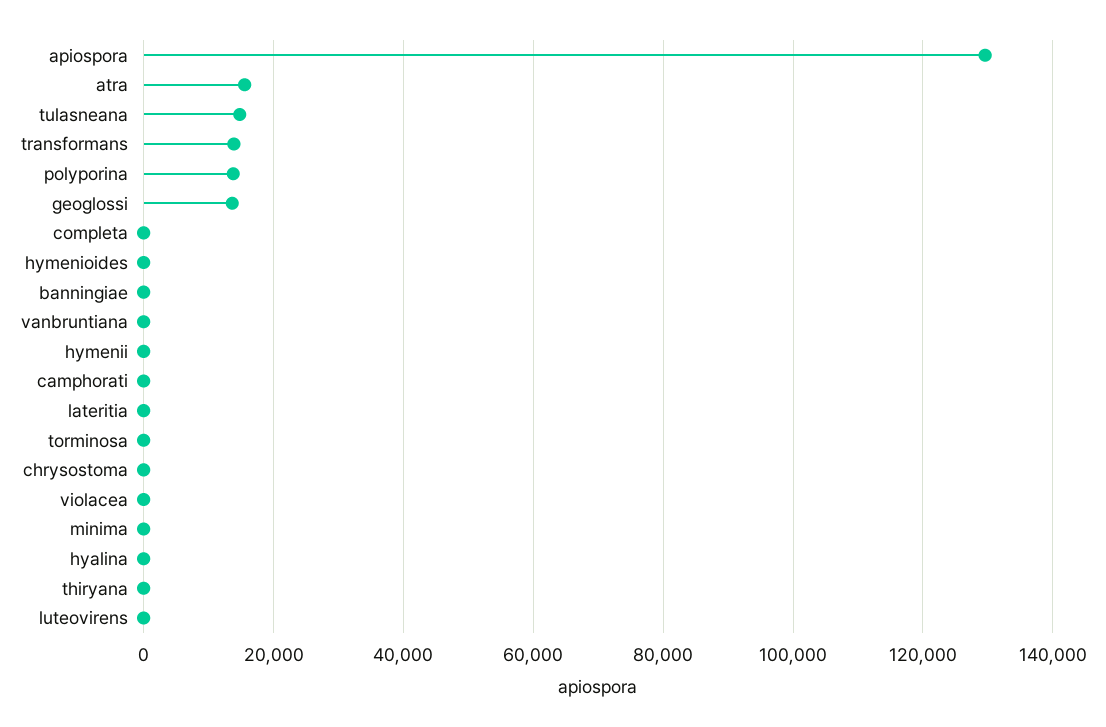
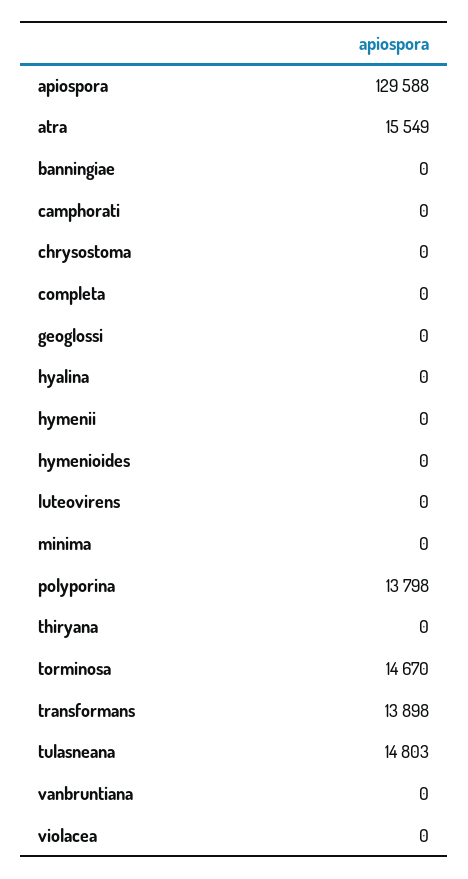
geoglossi: 14000 -> 0
lateritia: 0 -> none
torminosa: 0 -> 14670

